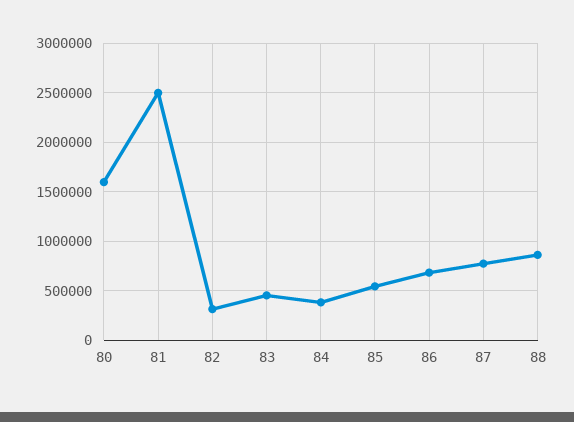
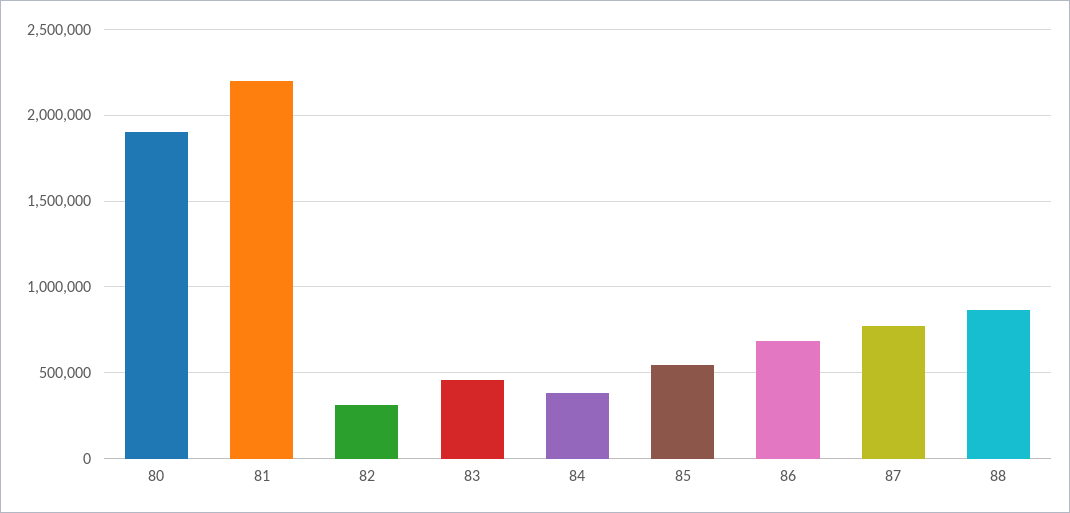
80: 1600000 -> 1900000
81: 2500000 -> 2200000

